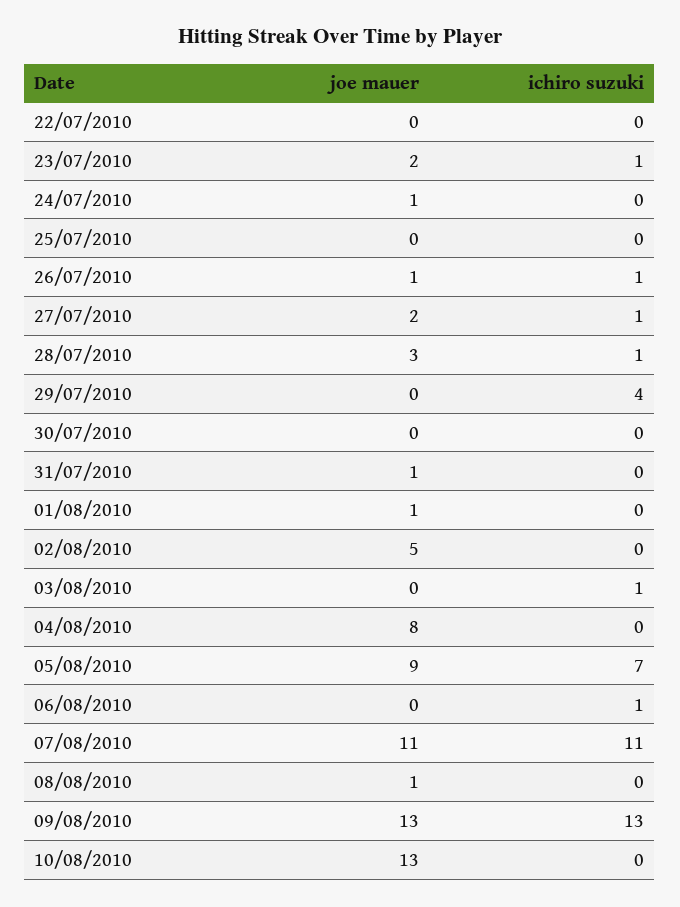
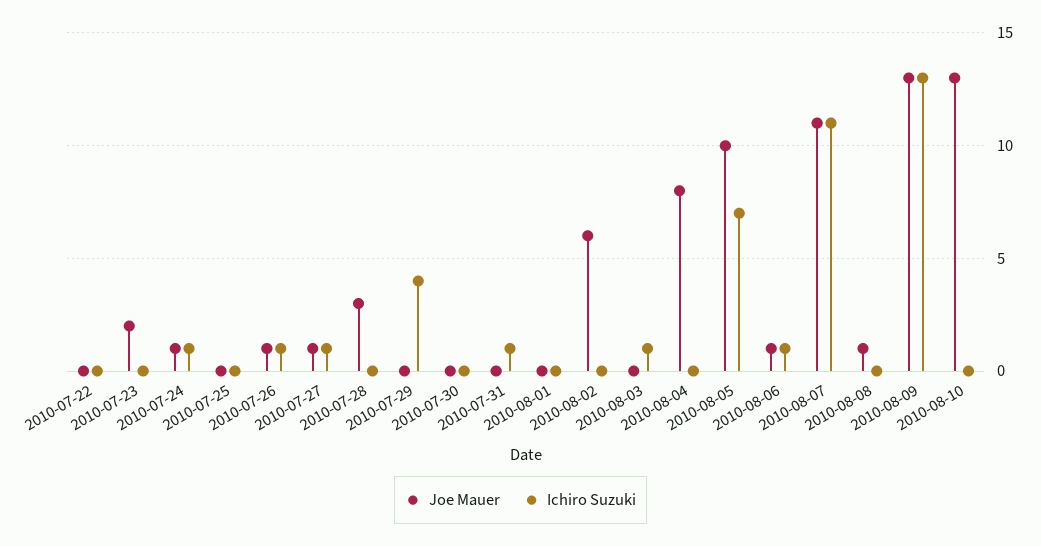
ichiro suzuki, 23/07/2010: 1 -> 0
ichiro suzuki, 24/07/2010: 0 -> 1
joe mauer, 27/07/2010: 2 -> 1
ichiro suzuki, 28/07/2010: 1 -> 0
joe mauer, 31/07/2010: 1 -> 0
ichiro suzuki, 31/07/2010: 0 -> 1
joe mauer, 01/08/2010: 1 -> 0
joe mauer, 02/08/2010: 5 -> 6
joe mauer, 05/08/2010: 9 -> 10
joe mauer, 06/08/2010: 0 -> 1

